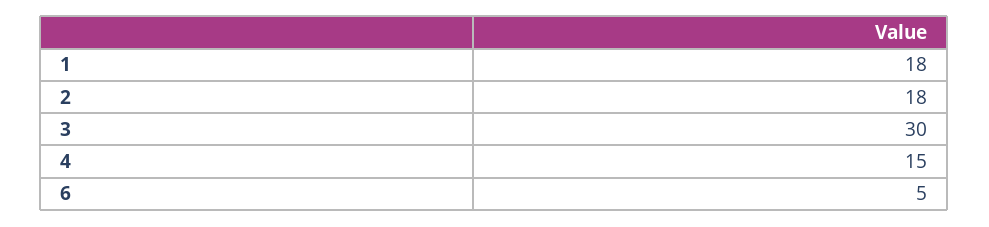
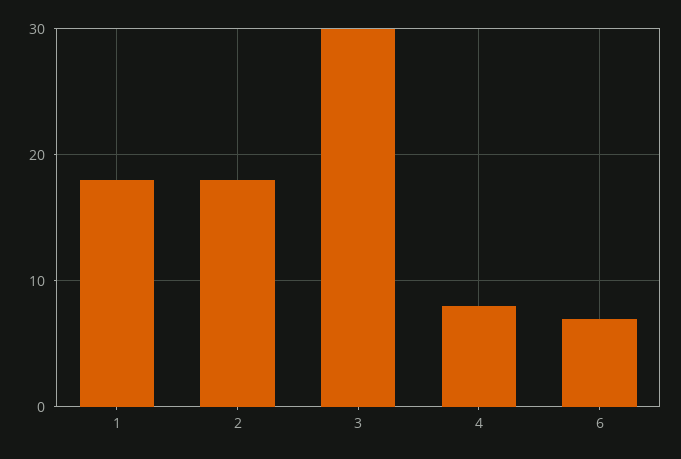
4: 15 -> 8
6: 5 -> 7

